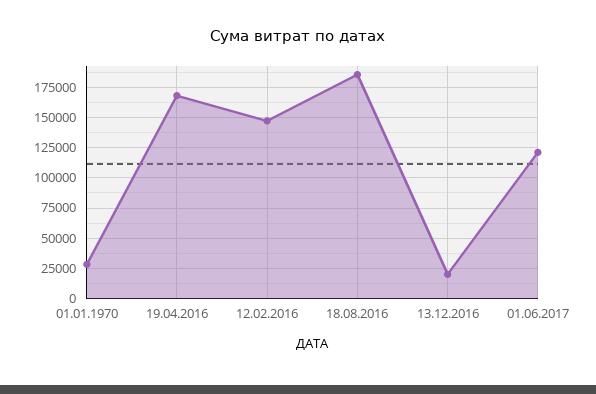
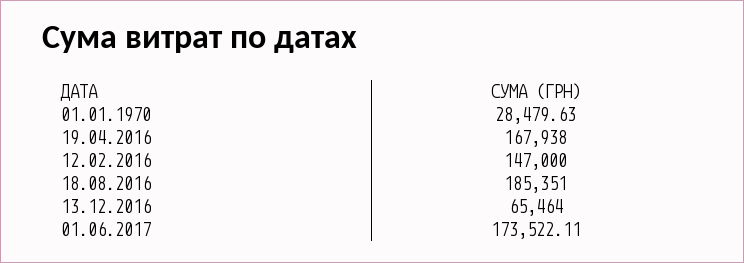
13.12.2016: 20000 -> 65464
01.06.2017: 120000 -> 173522.11

